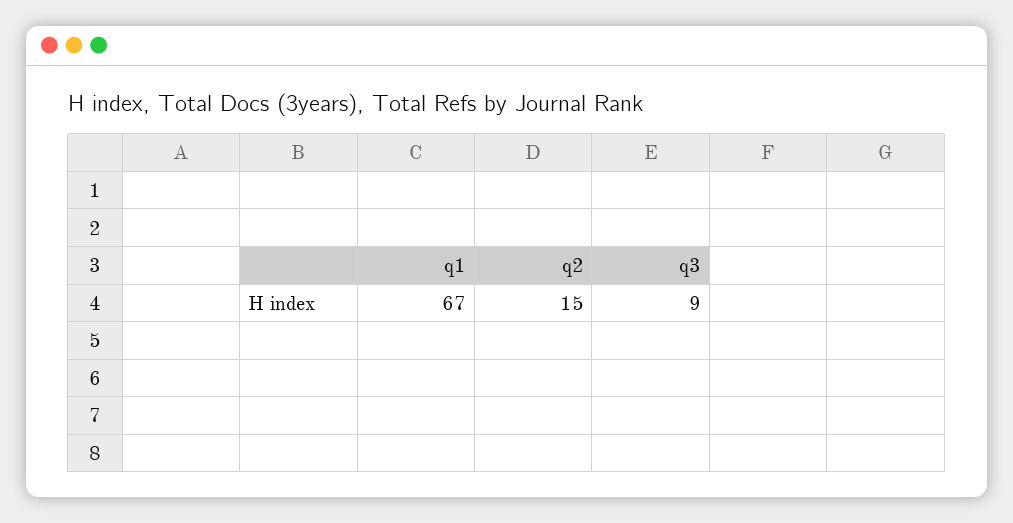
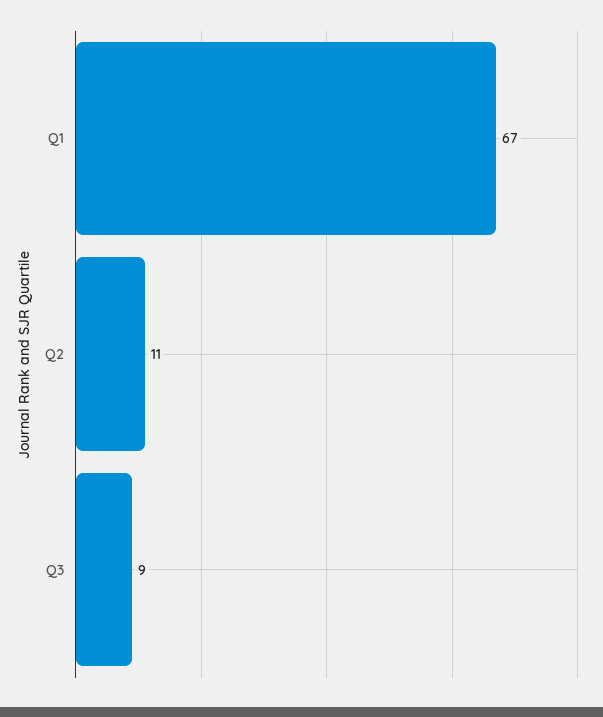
q2: 15 -> 11

